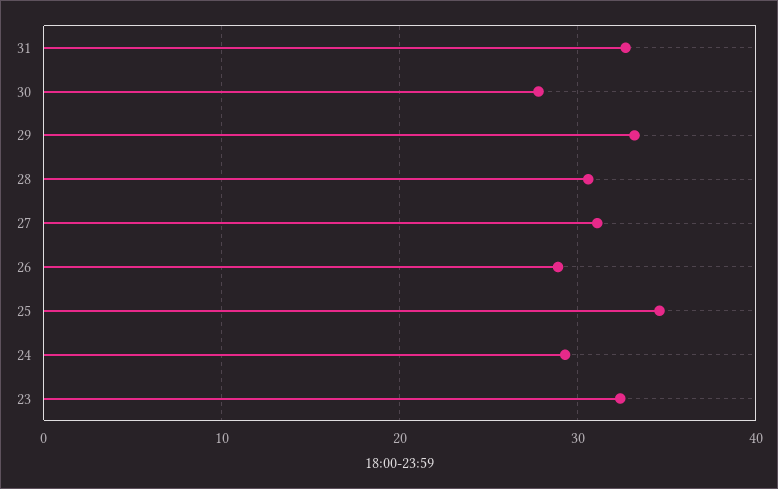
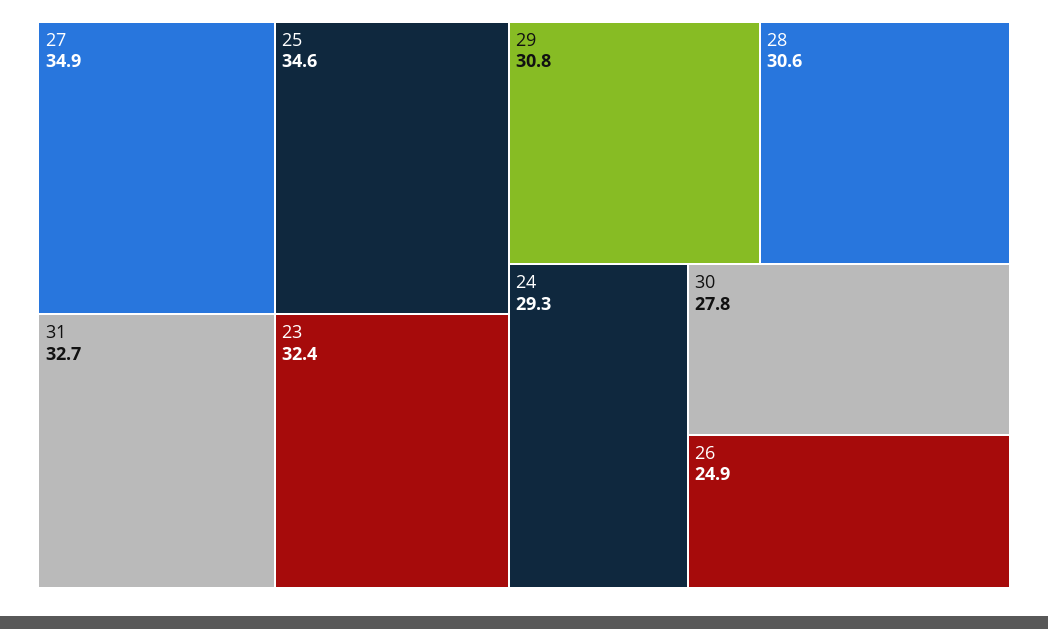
29: 33 -> 30.8
27: 31 -> 34.9
26: 29 -> 24.9

